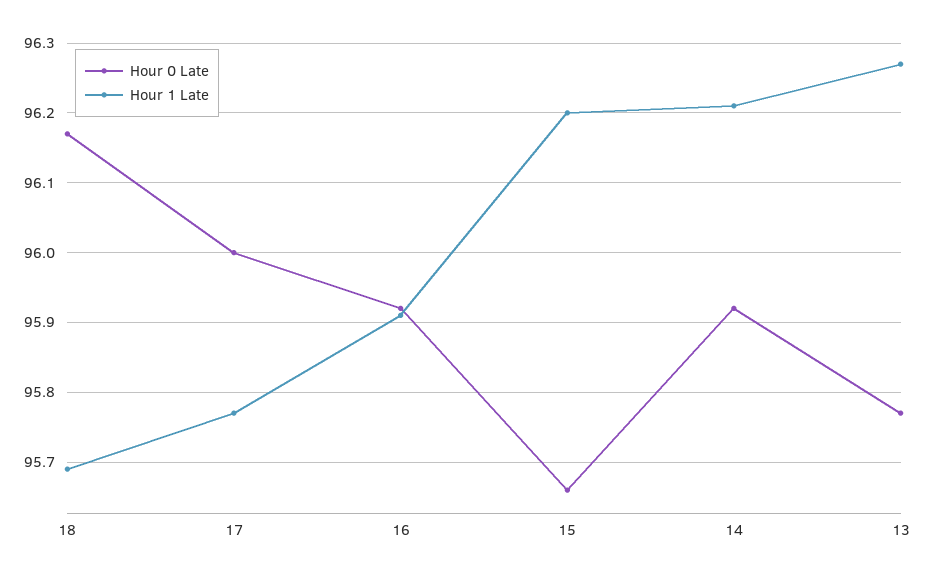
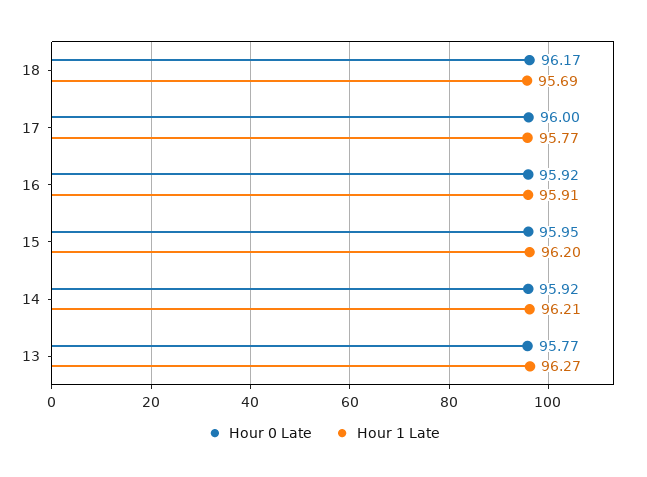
Hour 0 Late, 15: 95.66 -> 95.95

